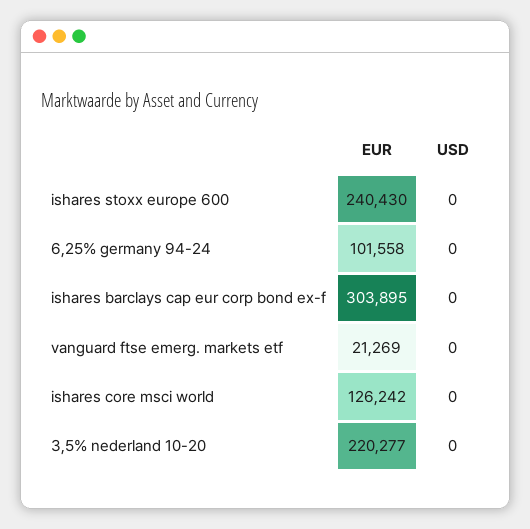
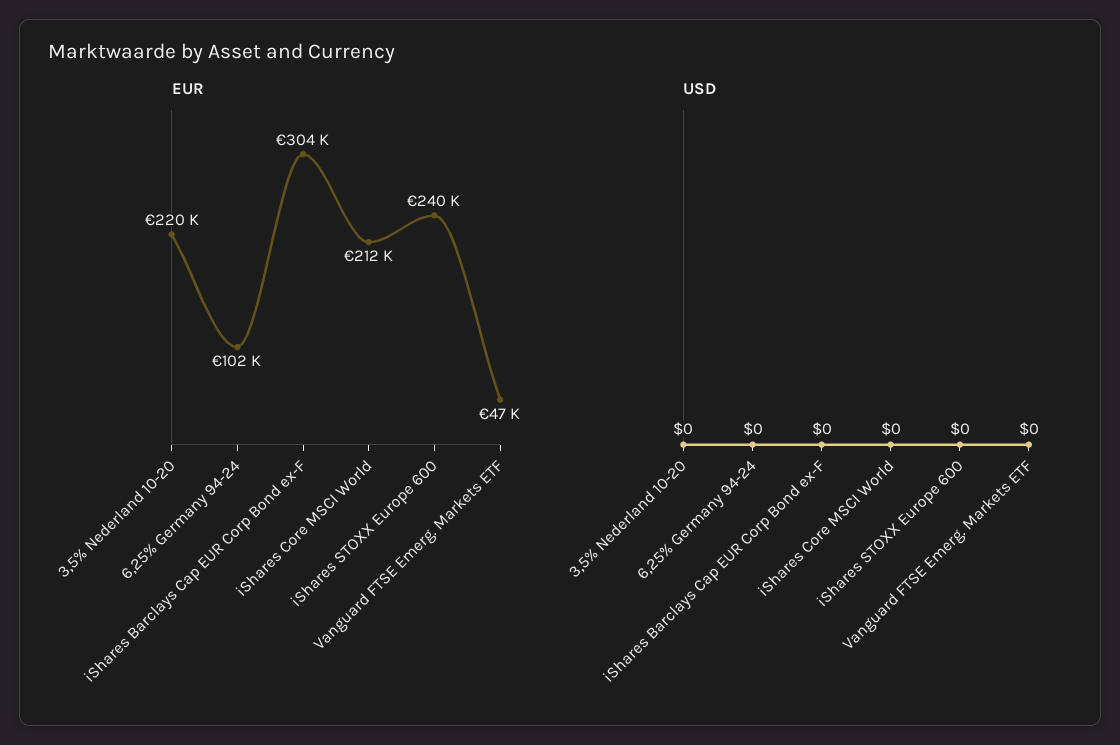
EUR, vanguard ftse emerg. markets etf: 21269 -> 47000
EUR, ishares core msci world: 126242 -> 212000

